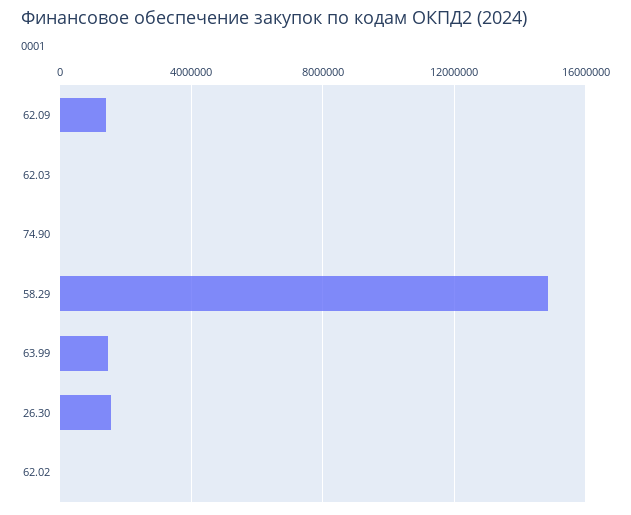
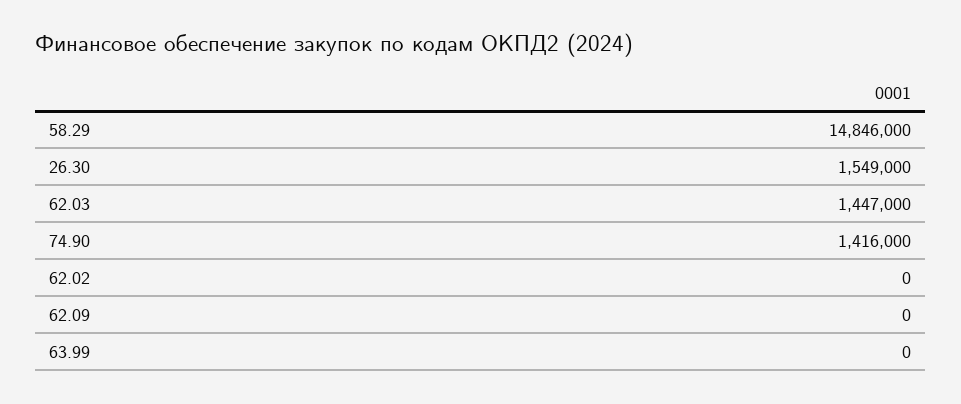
62.09: 1500000 -> 0
62.03: 0 -> 1447000
74.90: 0 -> 1416000
63.99: 1500000 -> 0

